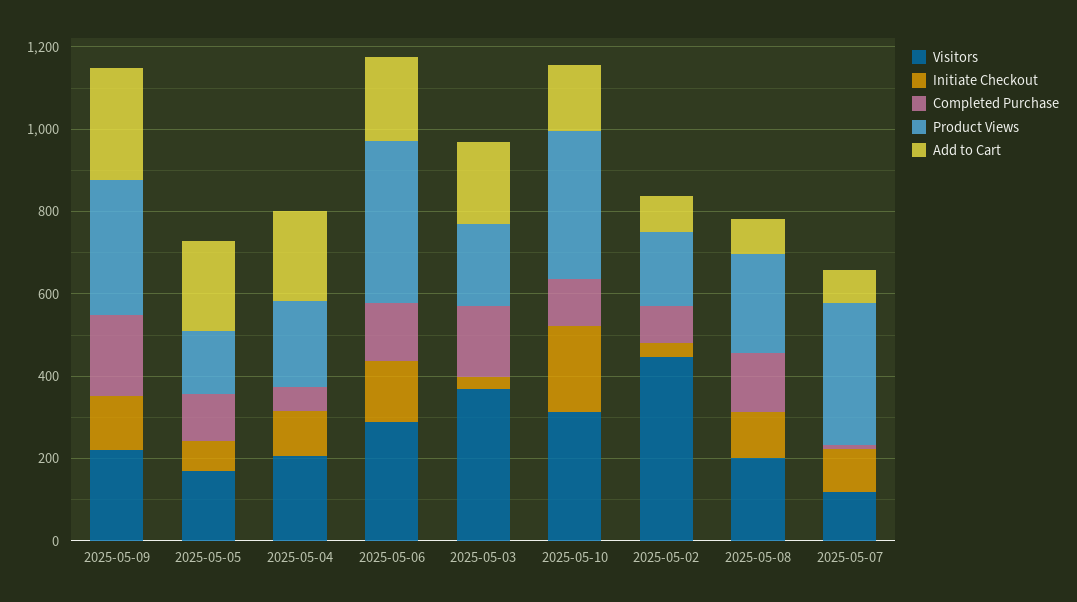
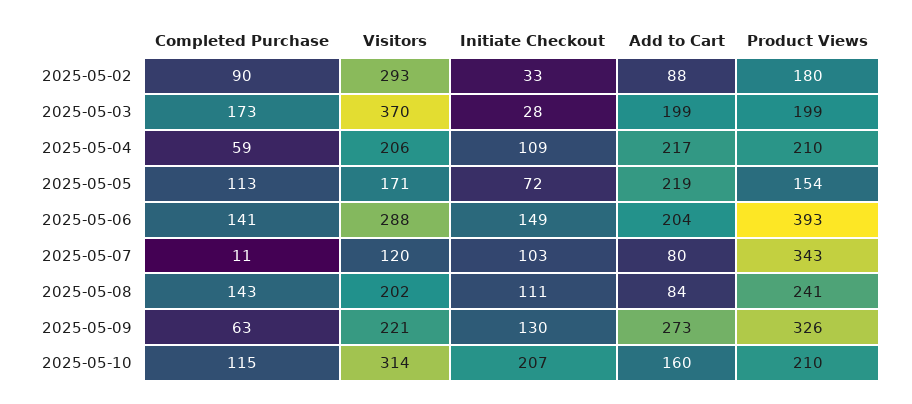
Completed Purchase, 2025-05-09: 200 -> 63
Product Views, 2025-05-10: 350 -> 210
Visitors, 2025-05-02: 450 -> 293

